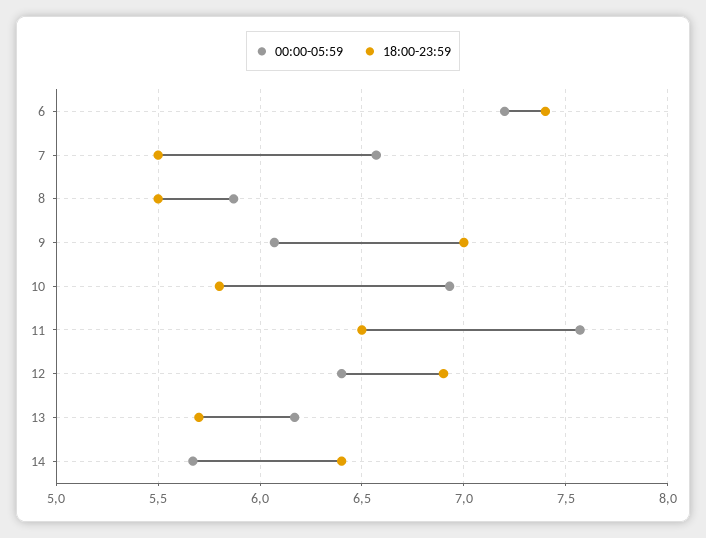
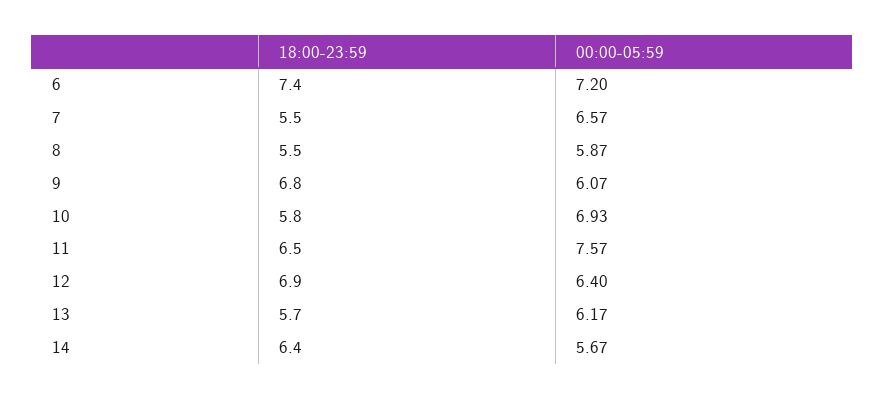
18:00-23:59, 9: 7 -> 6.8

